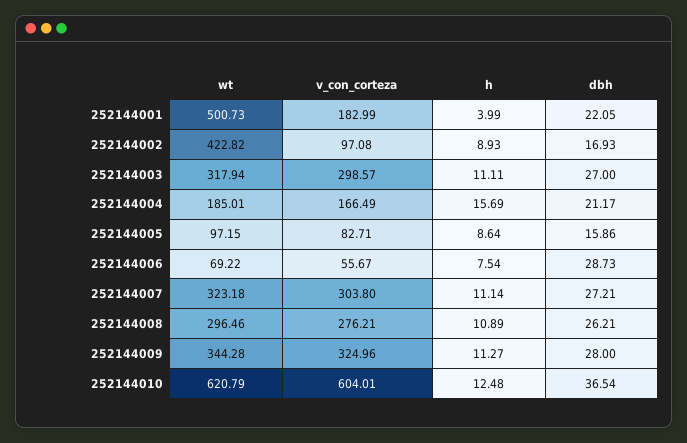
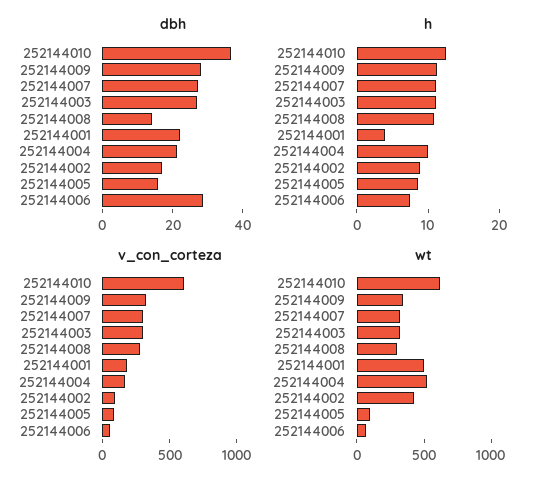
wt, 252144004: 185.01 -> 500
h, 252144004: 15.69 -> 10
dbh, 252144008: 26.21 -> 15

